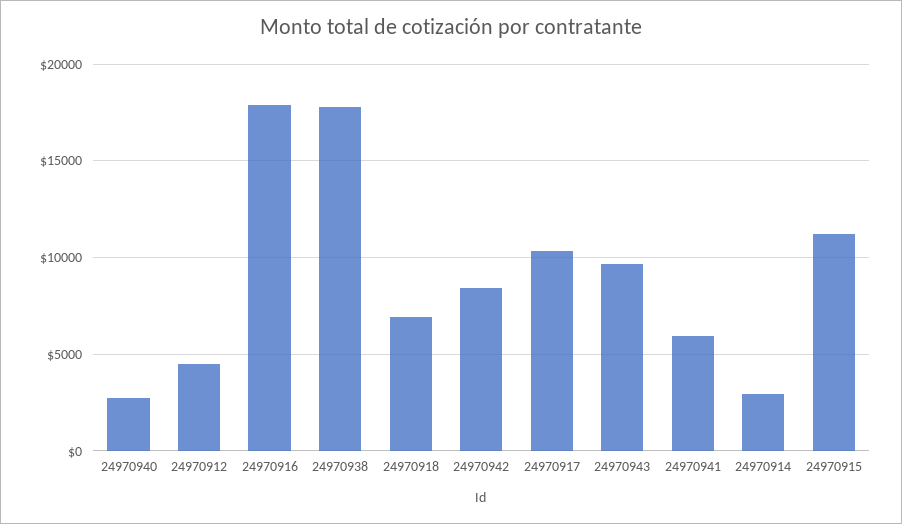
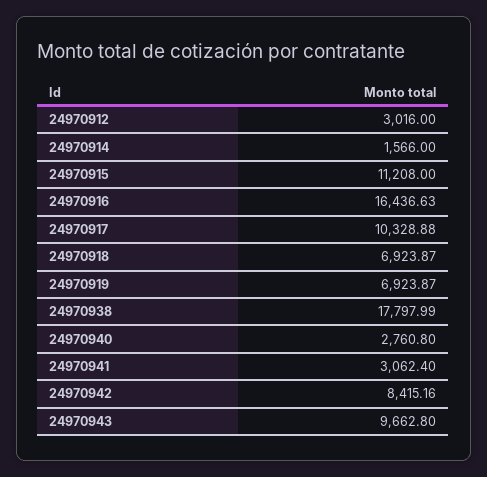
24970912: 4500 -> 3016
24970916: 18000 -> 16436.63
24970941: 6000 -> 3062.4
24970914: 3000 -> 1566
24970919: none -> 6923.87

